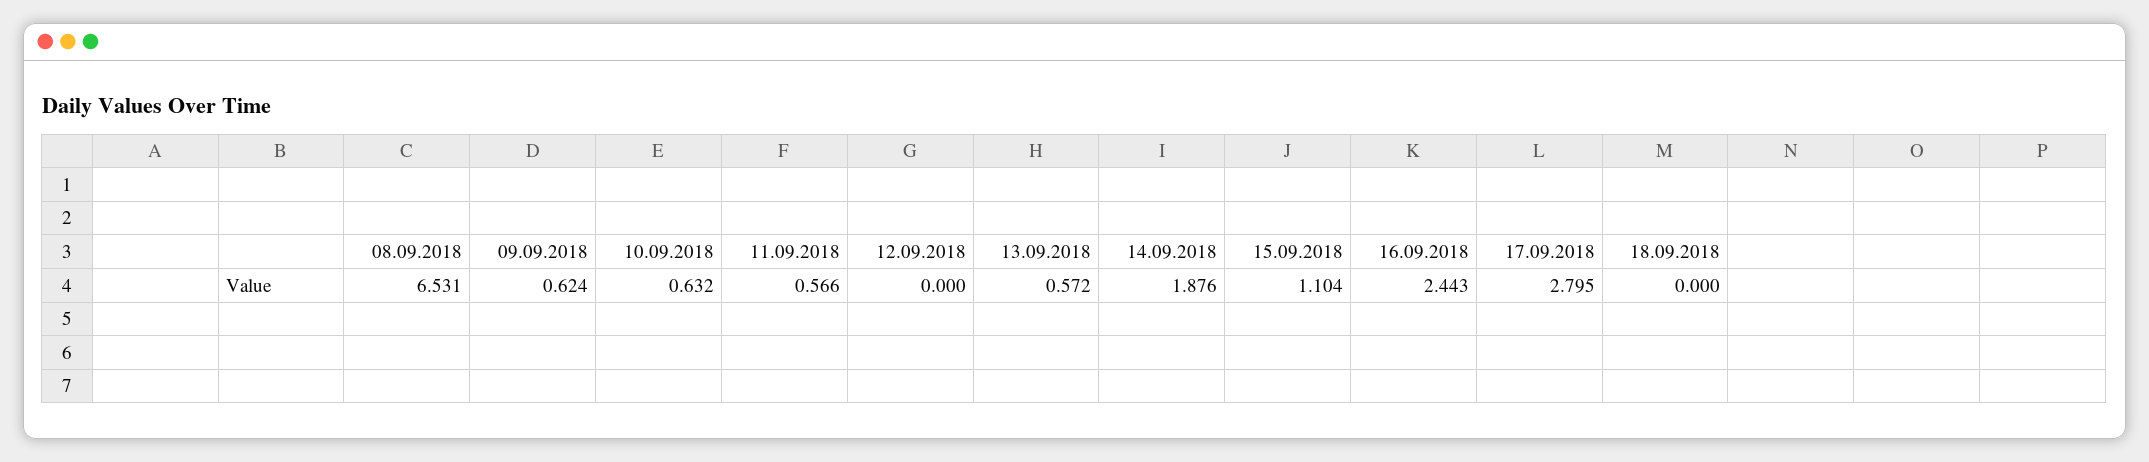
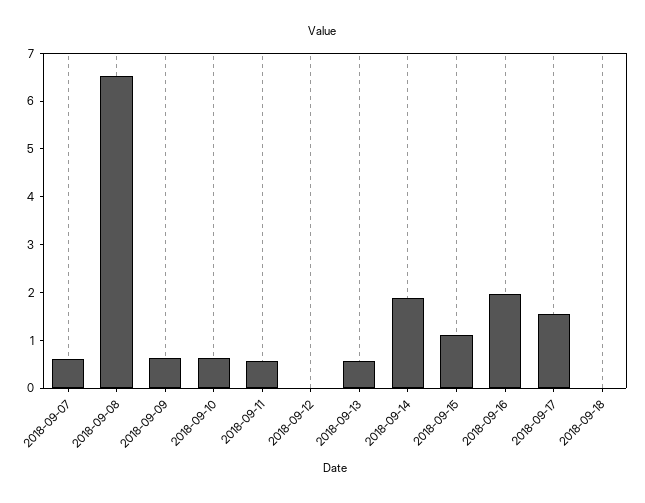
16.09.2018: 2.443 -> 2
17.09.2018: 2.795 -> 1.6
2018-09-07: none -> 0.6

